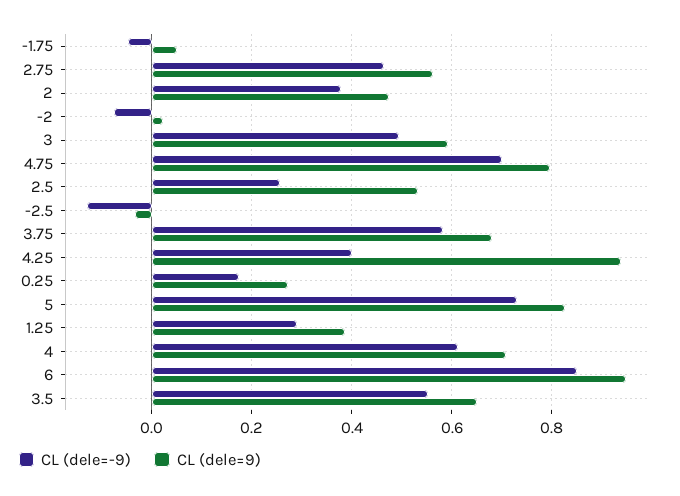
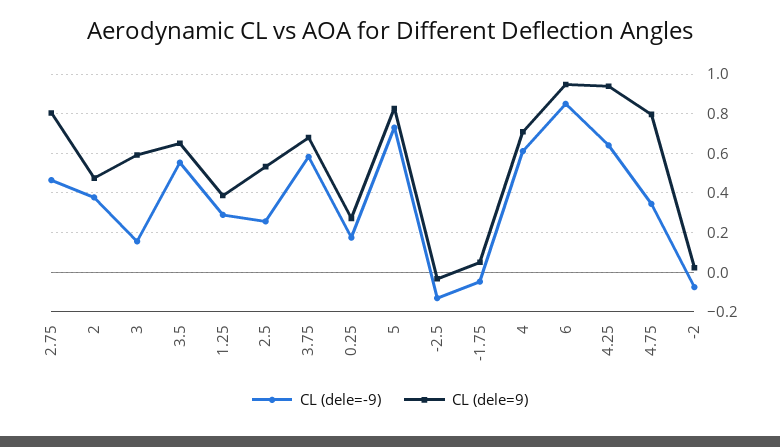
CL (dele=9), 2.75: 0.56 -> 0.8
CL (dele=-9), 3: 0.5 -> 0.15
CL (dele=-9), 4.75: 0.7 -> 0.35
CL (dele=-9), 4.25: 0.4 -> 0.65

